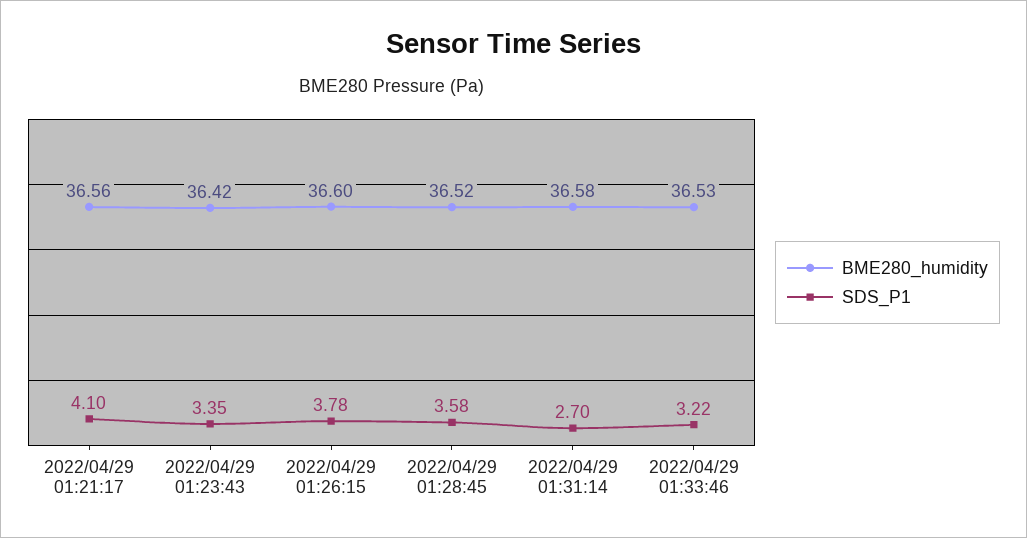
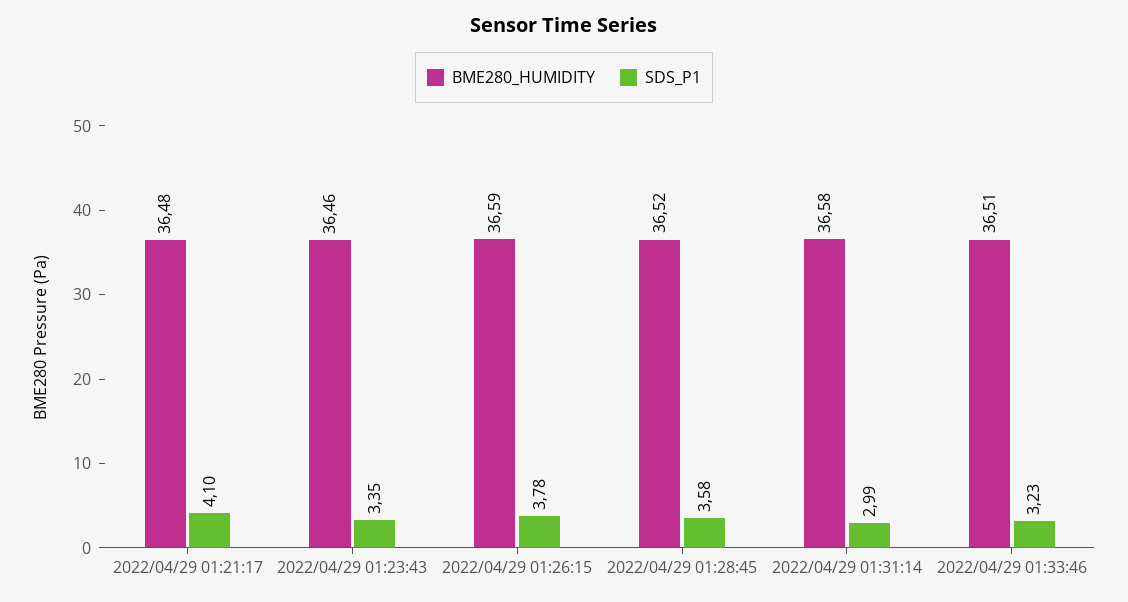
BME280_humidity, 2022/04/29 01:21:17: 36.56 -> 36.48
BME280_humidity, 2022/04/29 01:23:43: 36.42 -> 36.46
BME280_humidity, 2022/04/29 01:26:15: 36.6 -> 36.59
SDS_P1, 2022/04/29 01:31:14: 2.7 -> 2.99
BME280_humidity, 2022/04/29 01:33:46: 36.53 -> 36.51
SDS_P1, 2022/04/29 01:33:46: 3.22 -> 3.23

